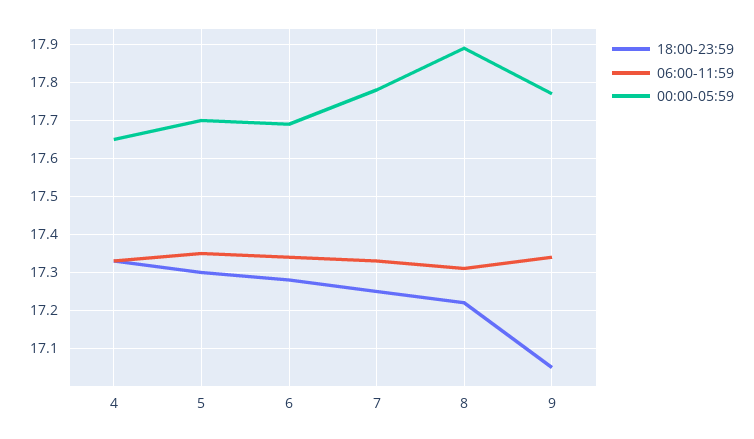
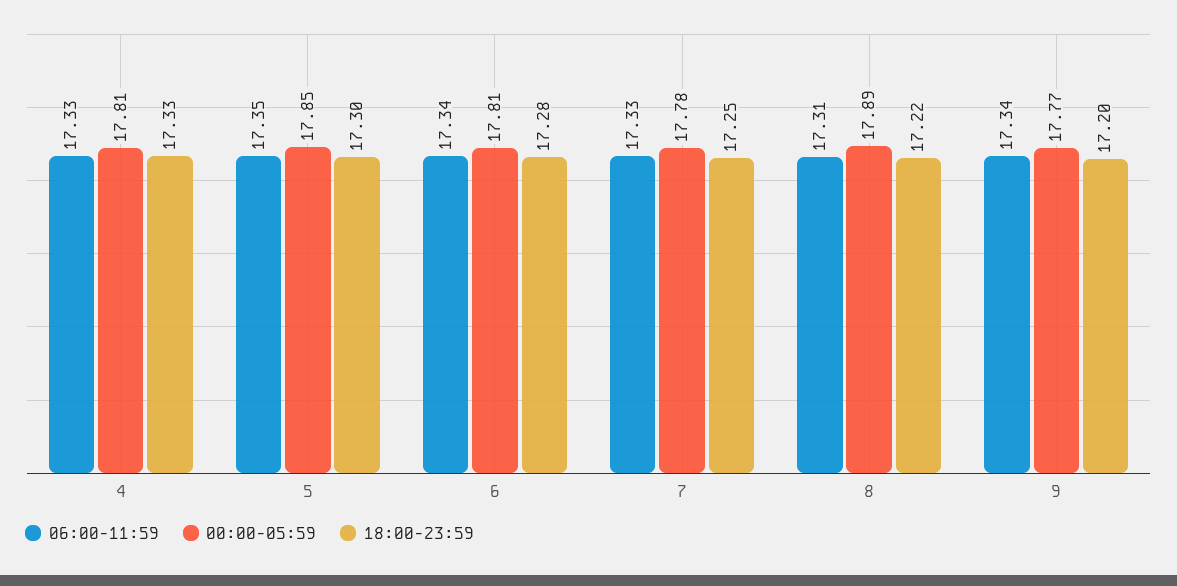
00:00-05:59, 4: 17.65 -> 17.81
00:00-05:59, 5: 17.7 -> 17.85
00:00-05:59, 6: 17.7 -> 17.81
18:00-23:59, 9: 17.05 -> 17.2

